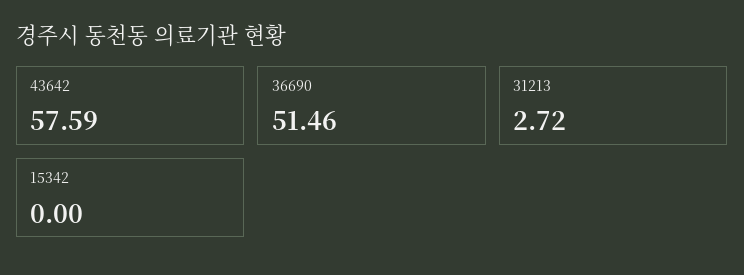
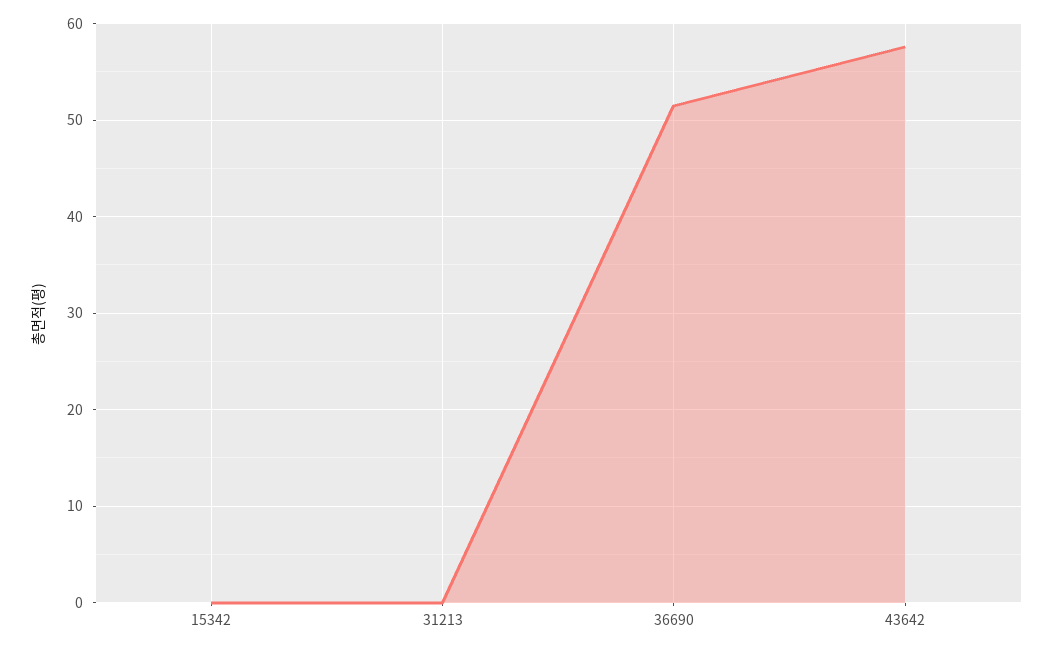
31213: 2.72 -> 0

